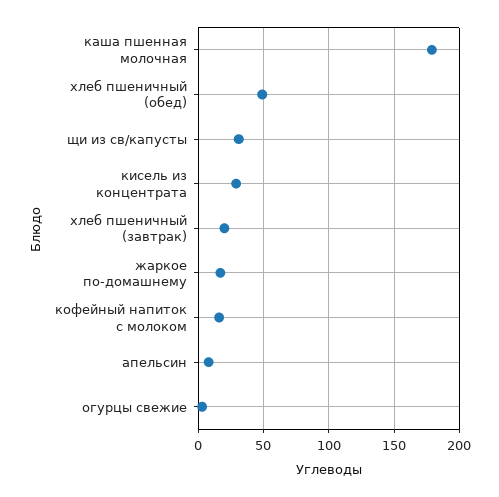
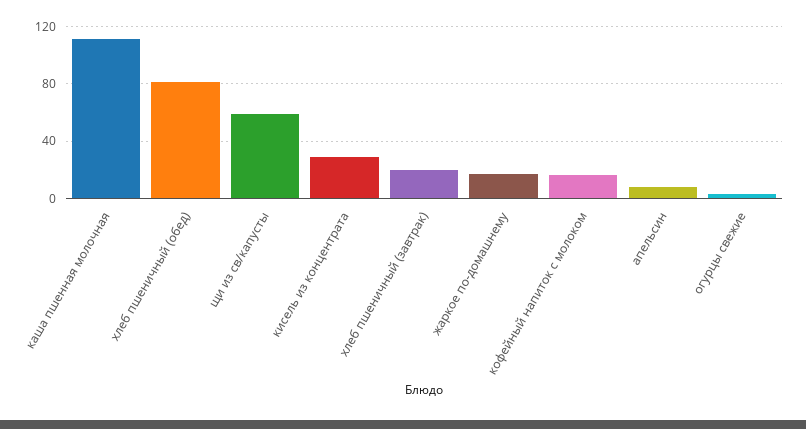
каша пшенная молочная: 180 -> 110
хлеб пшеничный (обед): 50 -> 80
щи из св/капусты: 30 -> 60

